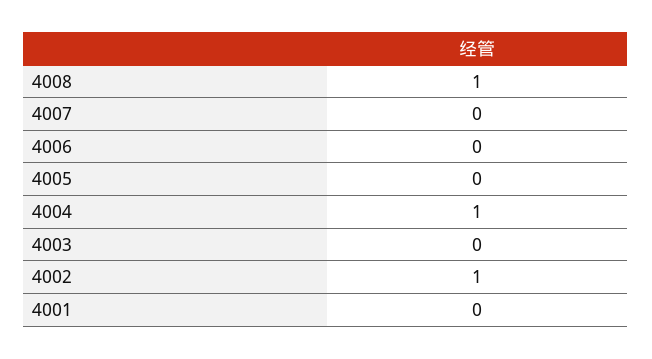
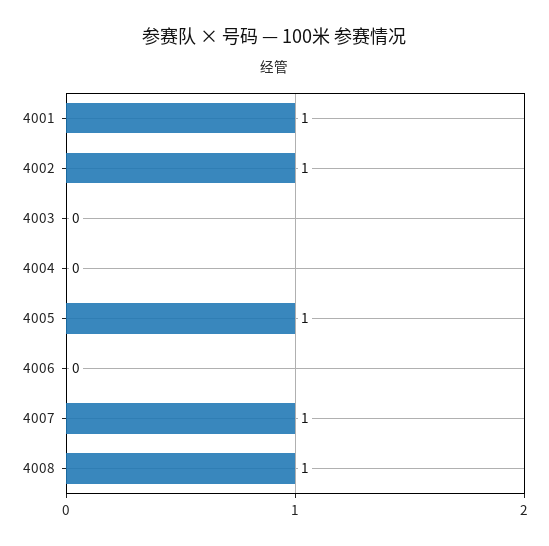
4007: 0 -> 1
4005: 0 -> 1
4004: 1 -> 0
4001: 0 -> 1

